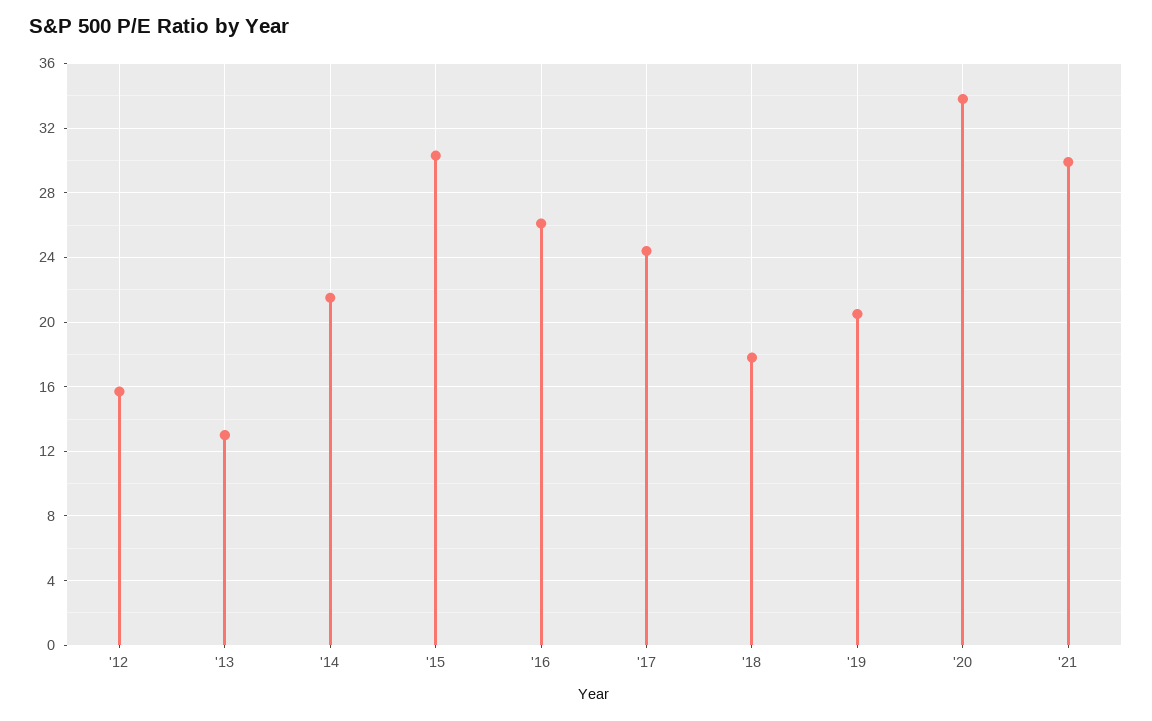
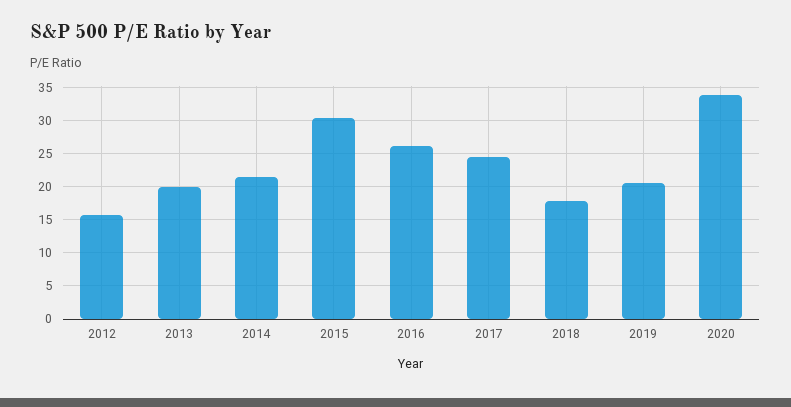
'13: 13 -> 20
'21: 30 -> none

